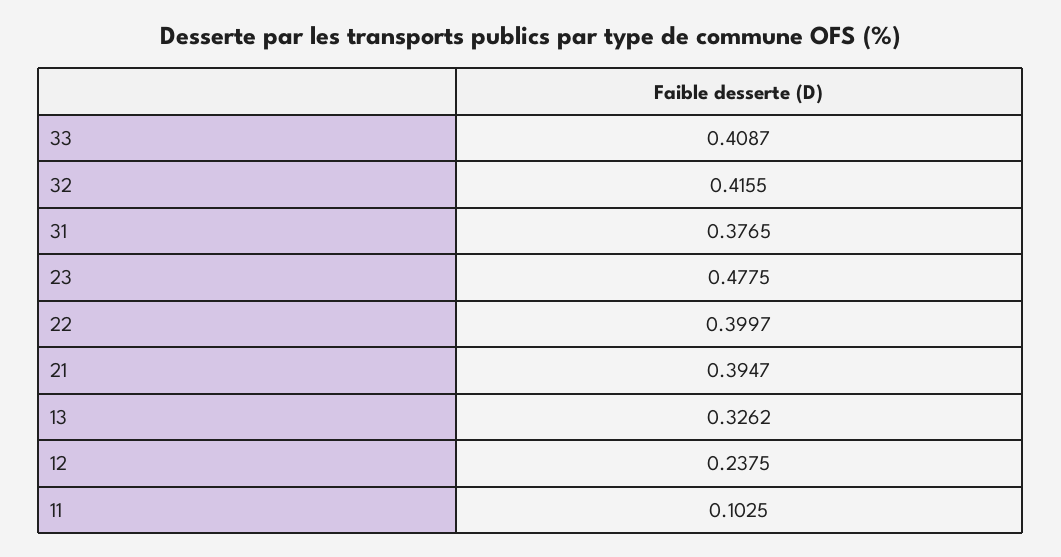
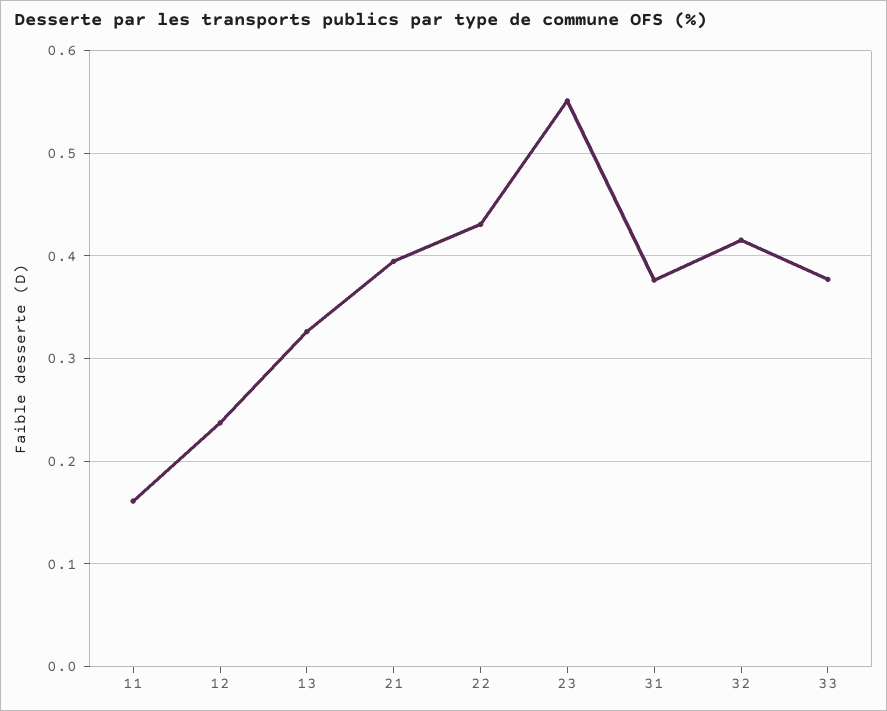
33: 0.4087 -> 0.38
23: 0.4775 -> 0.55
22: 0.3997 -> 0.43
11: 0.1025 -> 0.16

